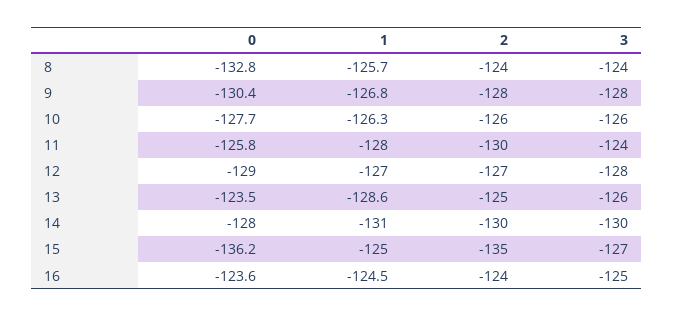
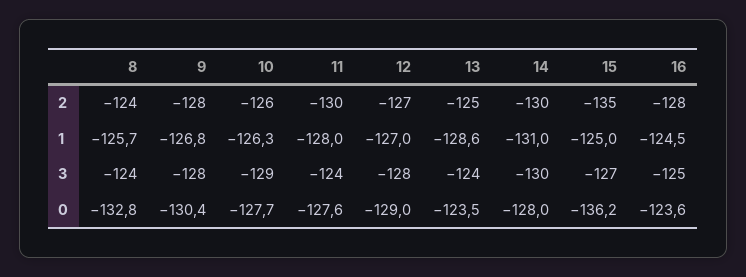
3, 10: -126 -> -129
0, 11: -125.8 -> -127.6
3, 13: -126 -> -124
2, 16: -124 -> -128

